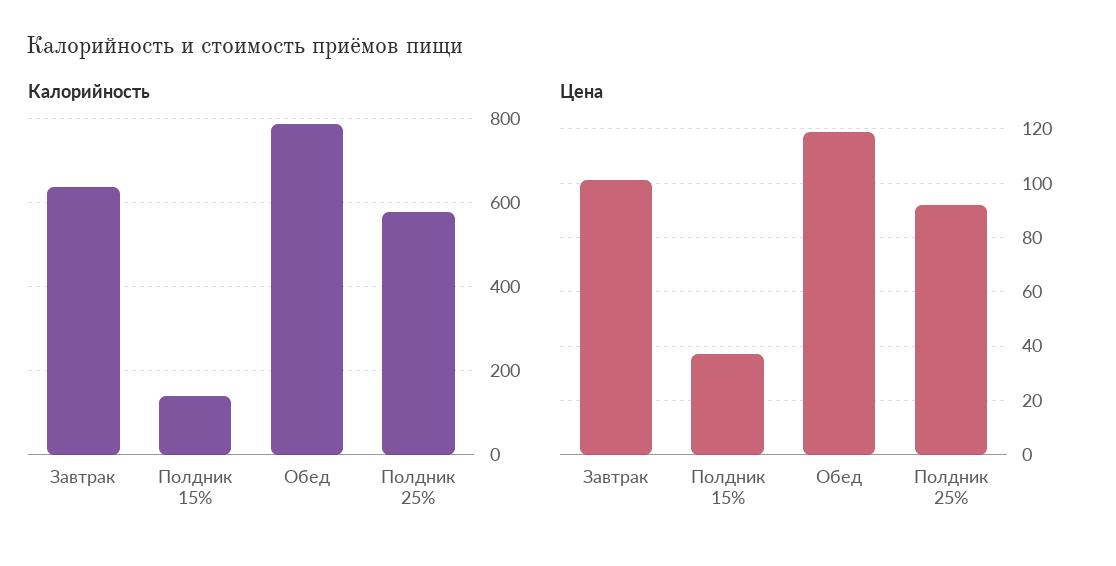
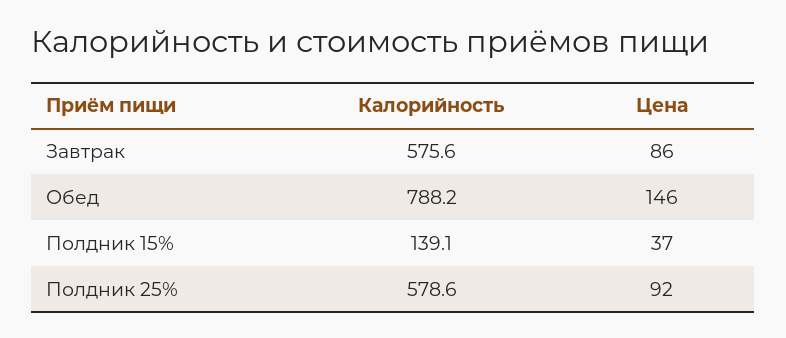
Калорийность, Завтрак: 640 -> 575.6
Цена, Завтрак: 100 -> 86
Цена, Обед: 120 -> 146

